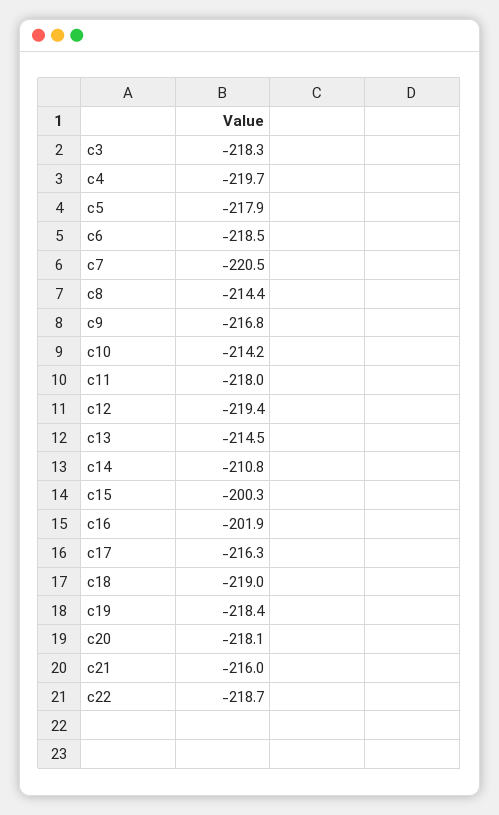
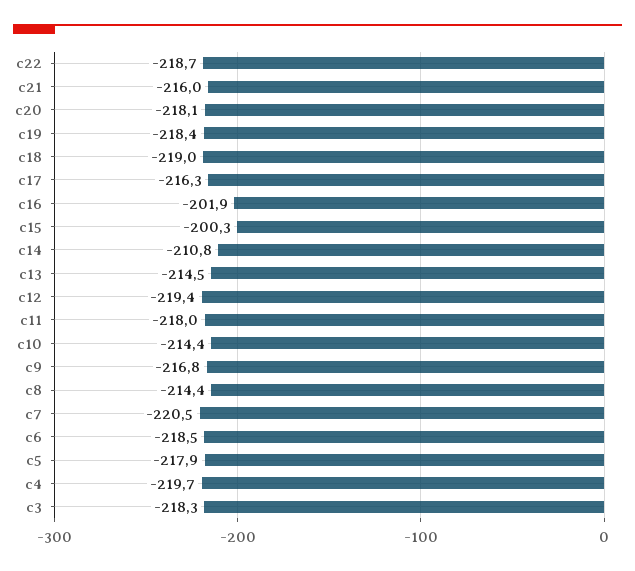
c10: -214.2 -> -214.4

